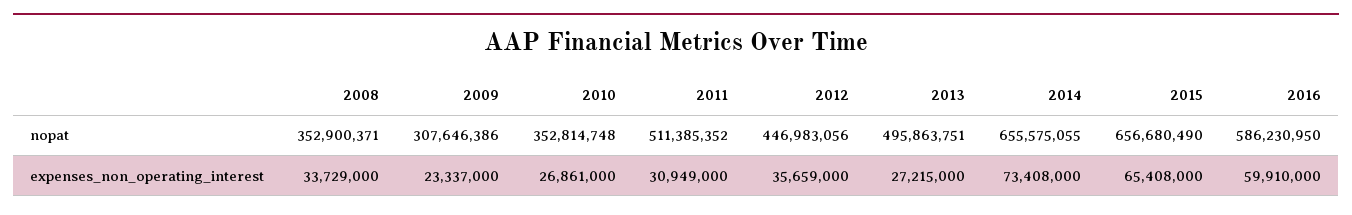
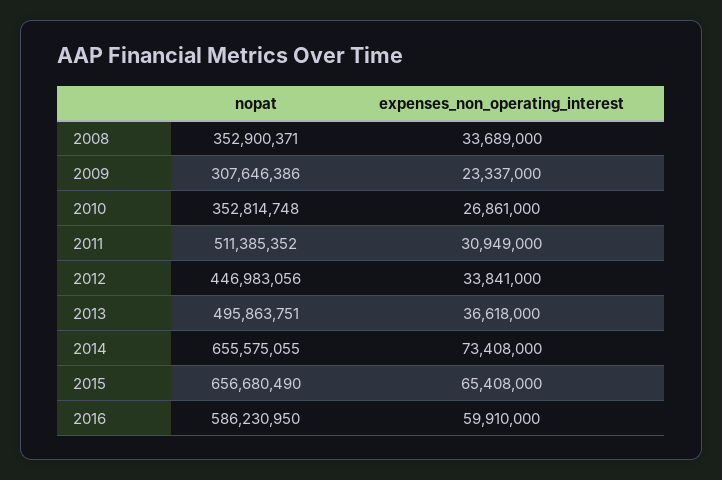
2008, expenses_non_operating_interest: 33729000 -> 33689000
2012, expenses_non_operating_interest: 35659000 -> 33841000
2013, expenses_non_operating_interest: 27215000 -> 36618000

